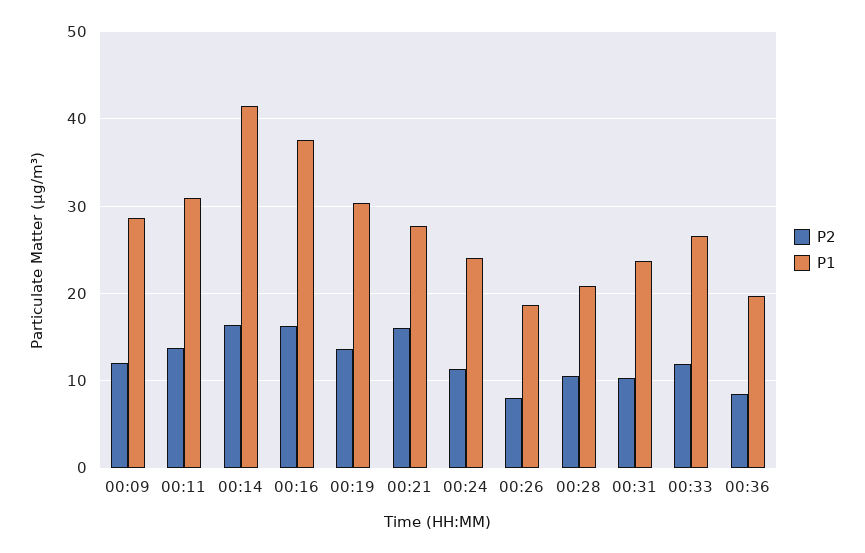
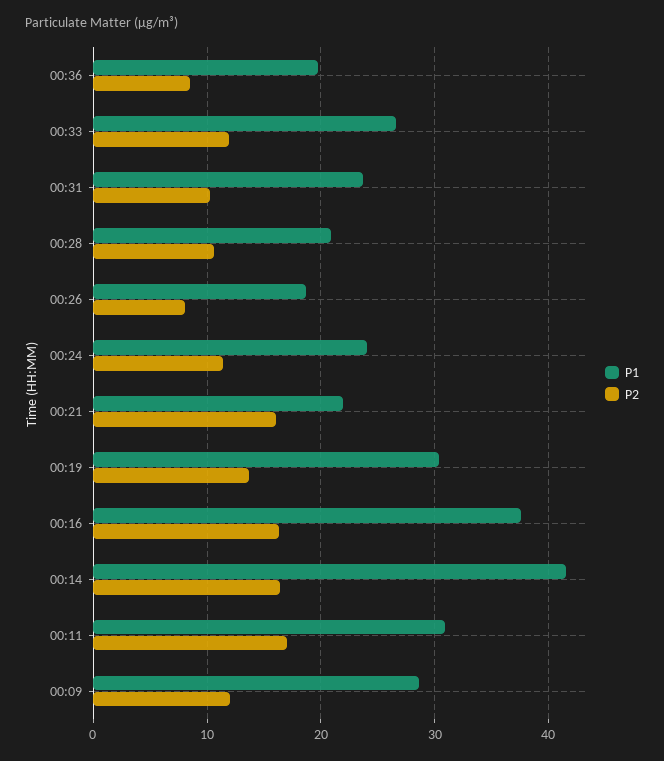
P2, 00:11: 14 -> 17
P1, 00:21: 28 -> 22

